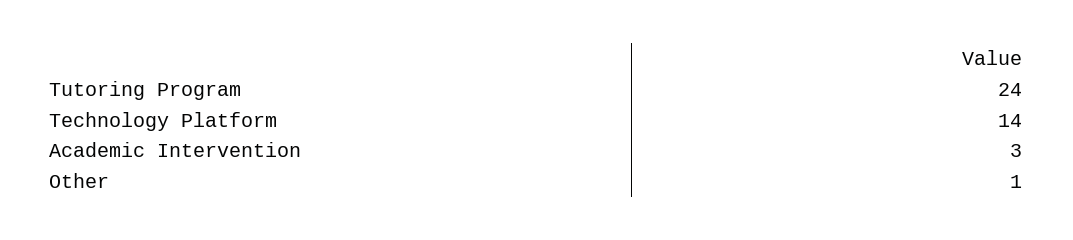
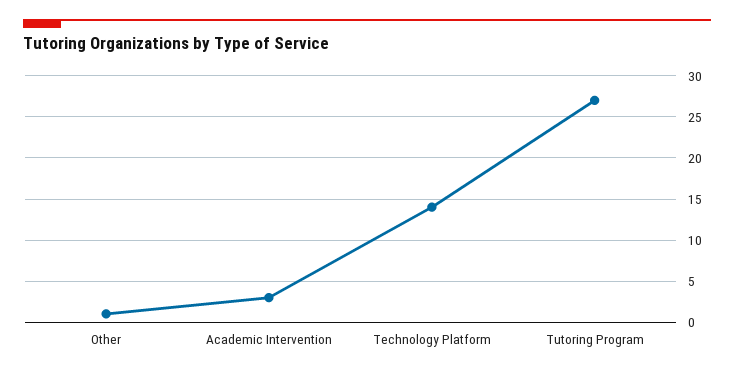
Tutoring Program: 24 -> 27

